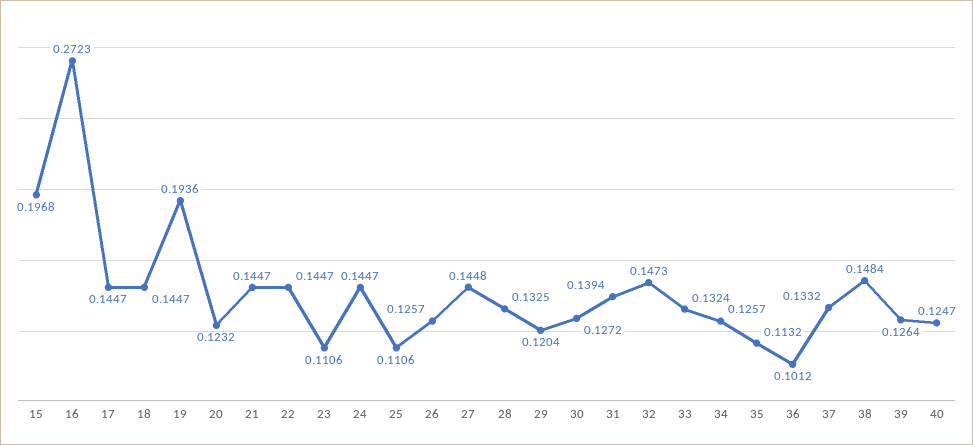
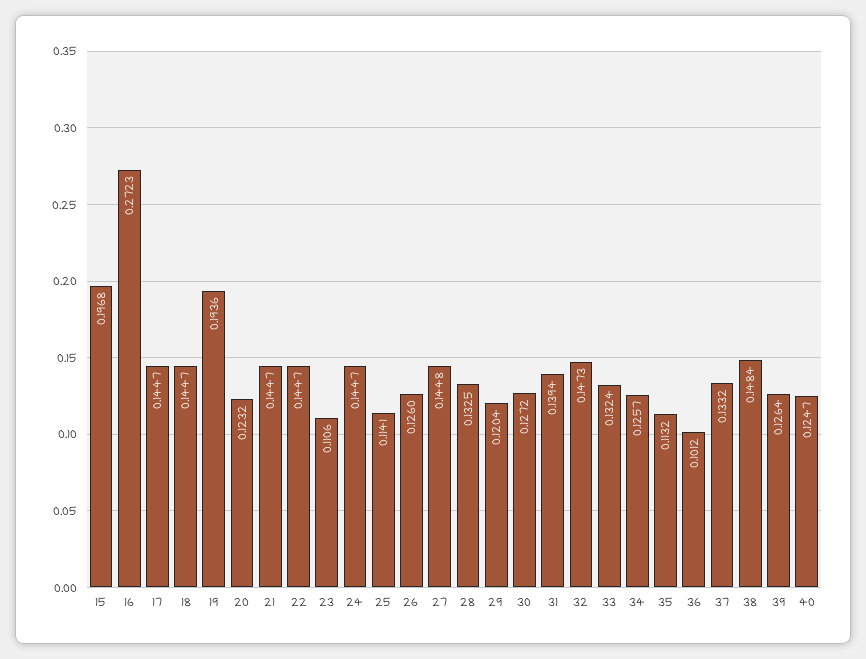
25: 0.1106 -> 0.1141
26: 0.1257 -> 0.126

